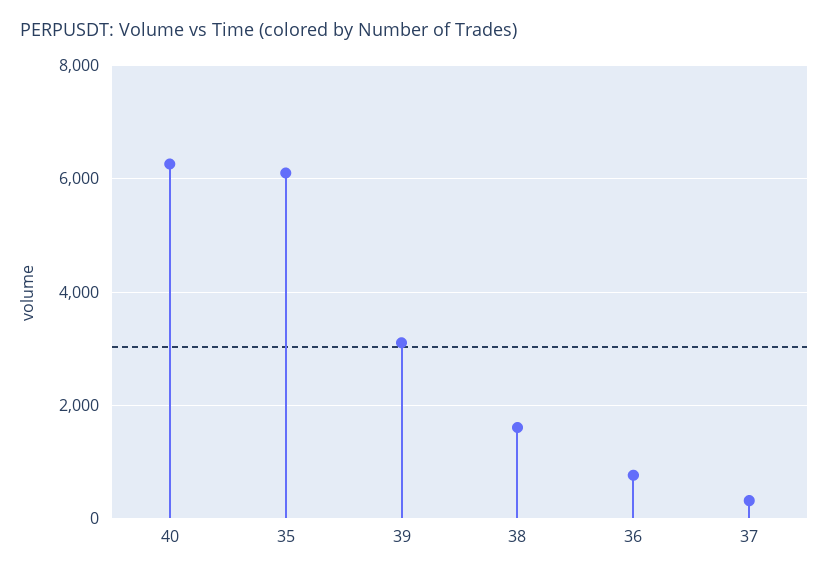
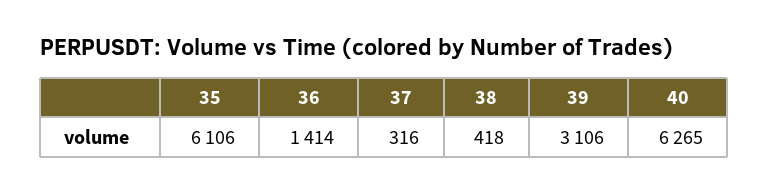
38: 1600 -> 418
36: 800 -> 1414

